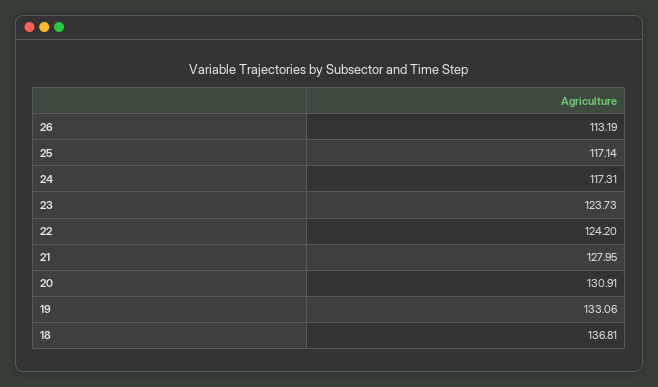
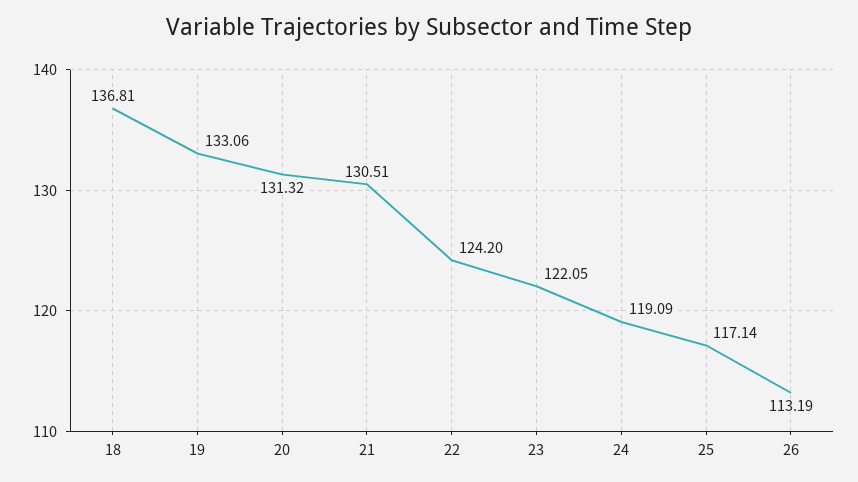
24: 117.31 -> 119.09
23: 123.73 -> 122.05
21: 127.95 -> 130.51
20: 130.91 -> 131.32

